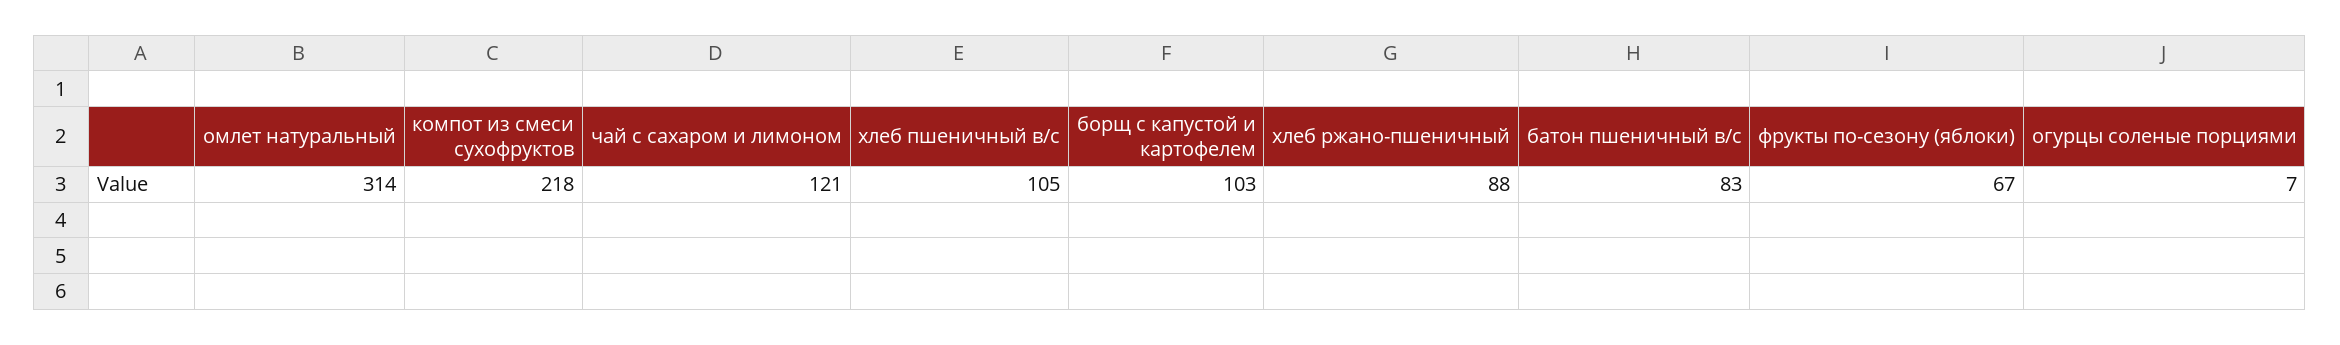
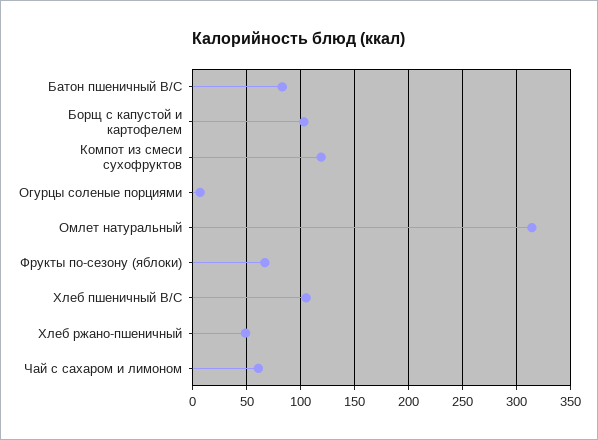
компот из смеси сухофруктов: 218 -> 120
чай с сахаром и лимоном: 121 -> 60
хлеб ржано-пшеничный: 88 -> 50

